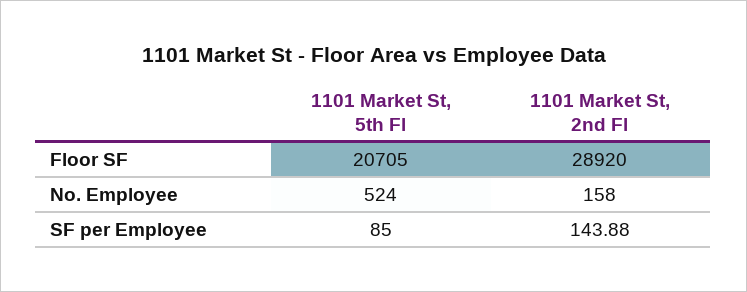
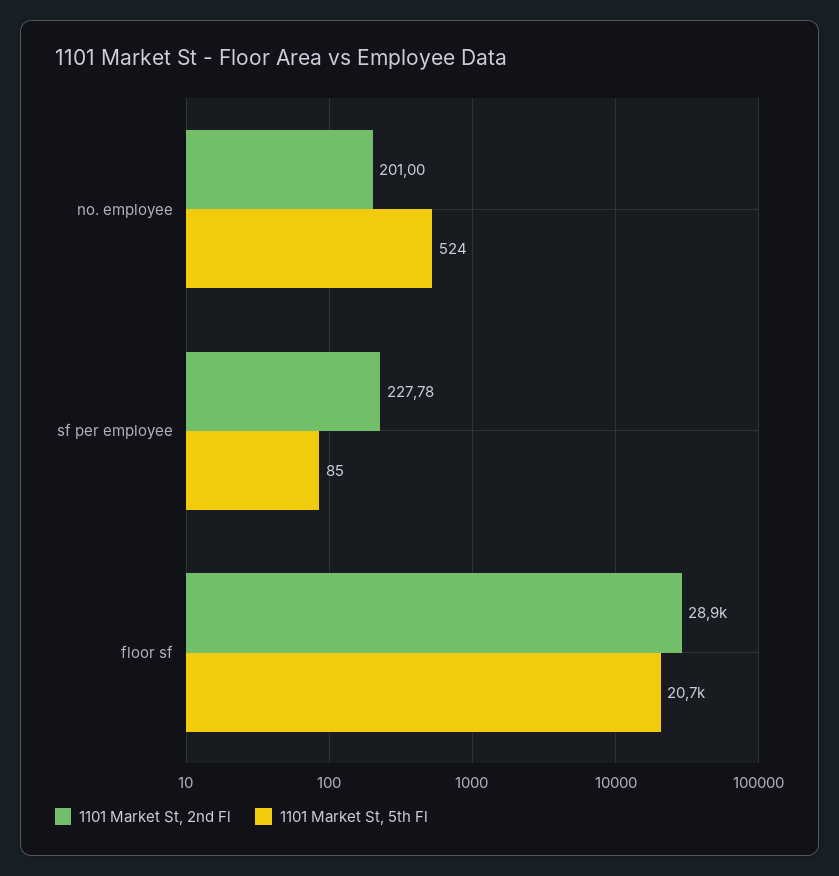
1101 Market St, 2nd Fl, No. Employee: 158 -> 201
1101 Market St, 2nd Fl, SF per Employee: 143.88 -> 227.78

